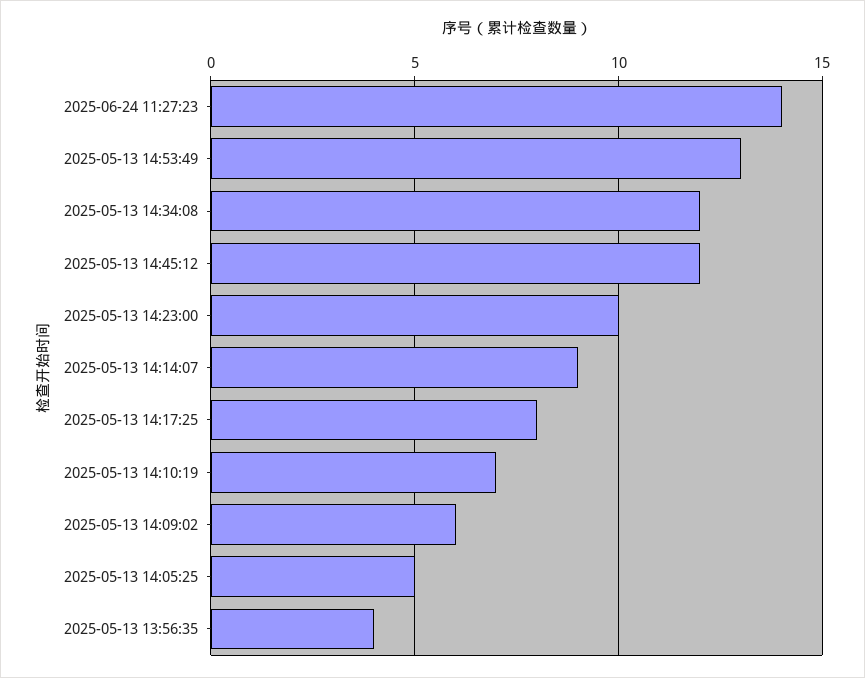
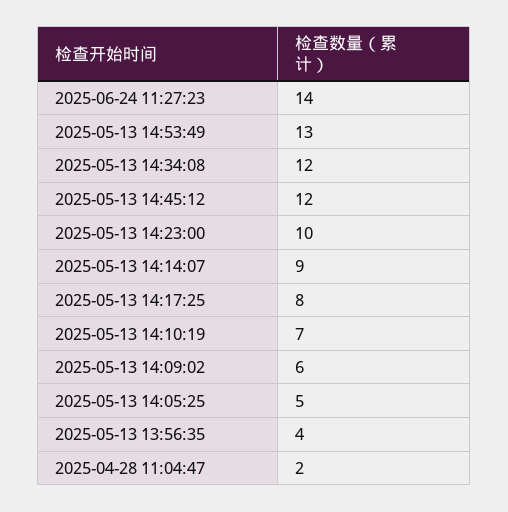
2025-04-28 11:04:47: none -> 2

